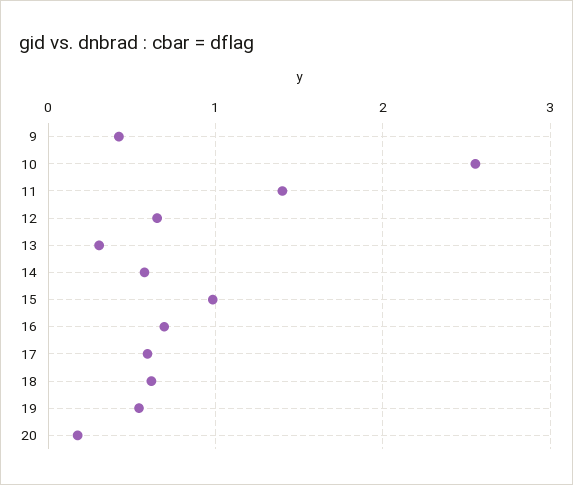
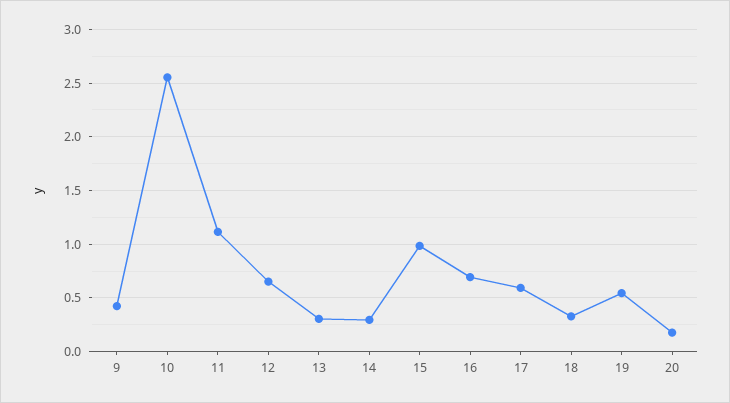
11: 1.4 -> 1.1
14: 0.6 -> 0.3
18: 0.6 -> 0.3

